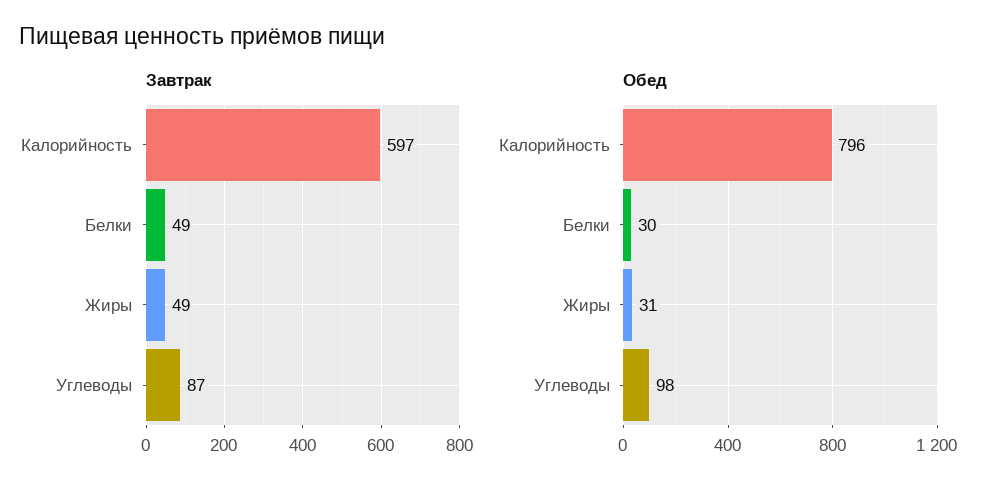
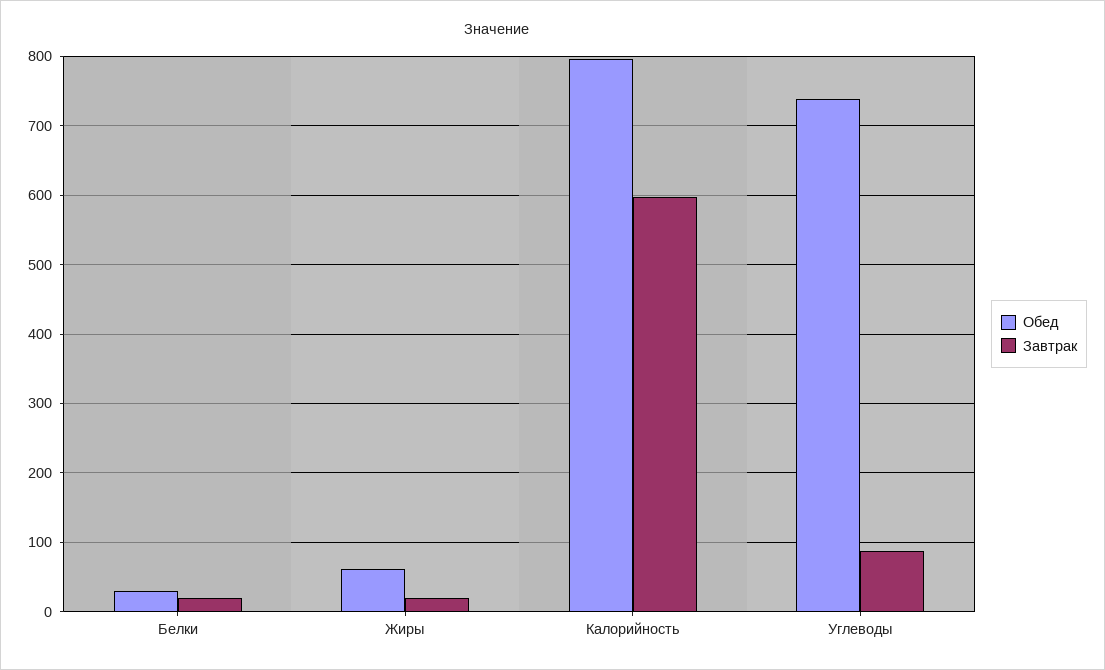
Завтрак, Белки: 49 -> 20
Завтрак, Жиры: 49 -> 20
Обед, Жиры: 31 -> 60
Обед, Углеводы: 98 -> 740

